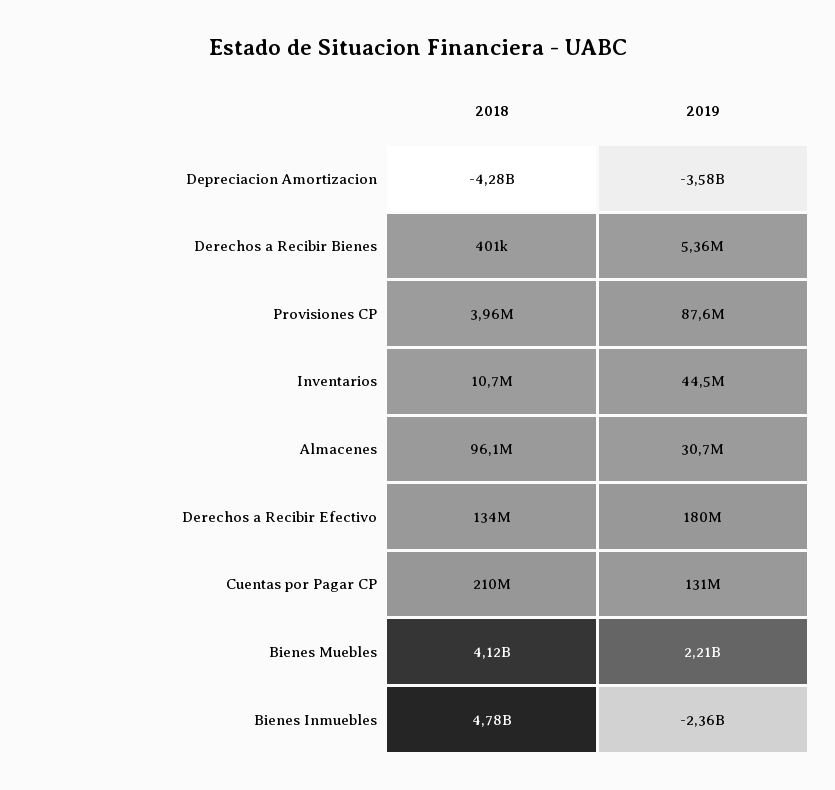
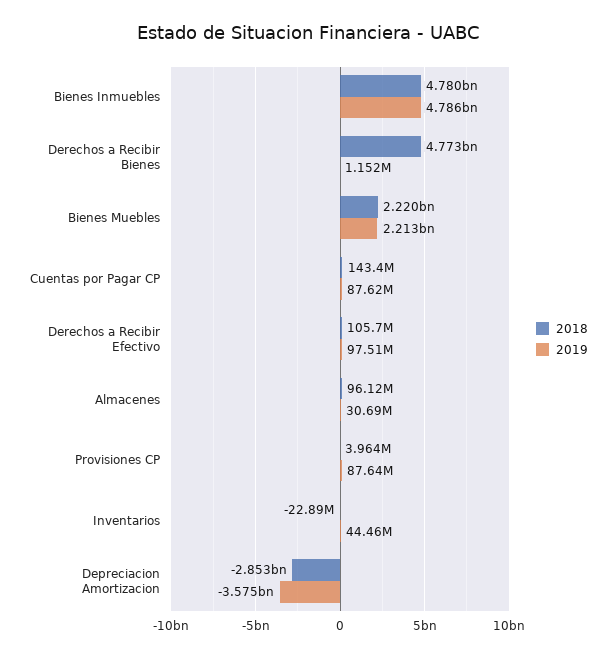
2018, Depreciacion Amortizacion: -4280000000 -> -2853000000
2018, Derechos a Recibir Bienes: 401000 -> 4773000000
2019, Derechos a Recibir Bienes: 5360000 -> 1152000
2018, Inventarios: 10700000 -> -22890000
2018, Derechos a Recibir Efectivo: 134000000 -> 105700000
2019, Derechos a Recibir Efectivo: 180000000 -> 97510000
2018, Cuentas por Pagar CP: 210000000 -> 143400000
2019, Cuentas por Pagar CP: 131000000 -> 87620000
2018, Bienes Muebles: 4120000000 -> 2220000000
2019, Bienes Inmuebles: -2360000000 -> 4786000000

